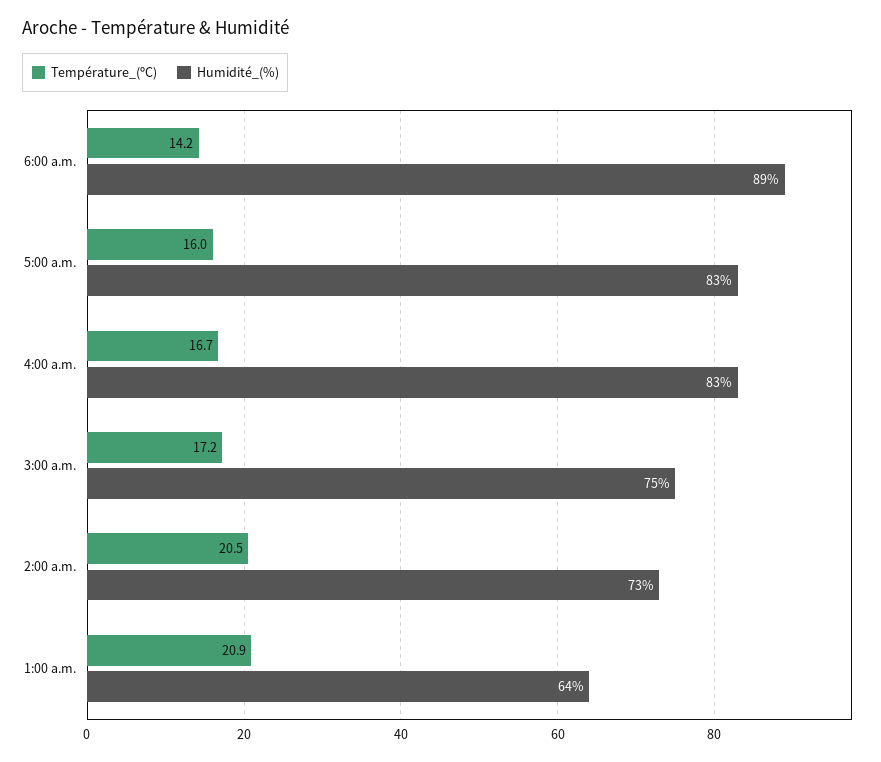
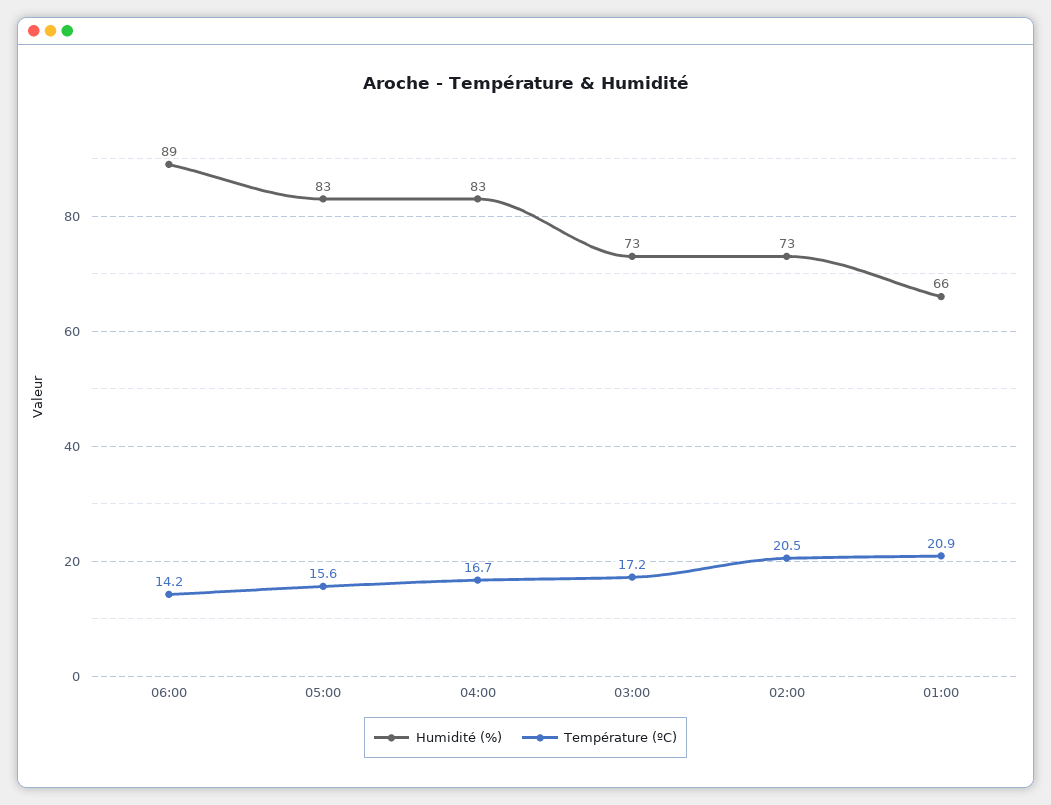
Température_(ºC), 5:00 a.m.: 16 -> 15.6
Humidité_(%), 3:00 a.m.: 75 -> 73
Humidité_(%), 1:00 a.m.: 64 -> 66

